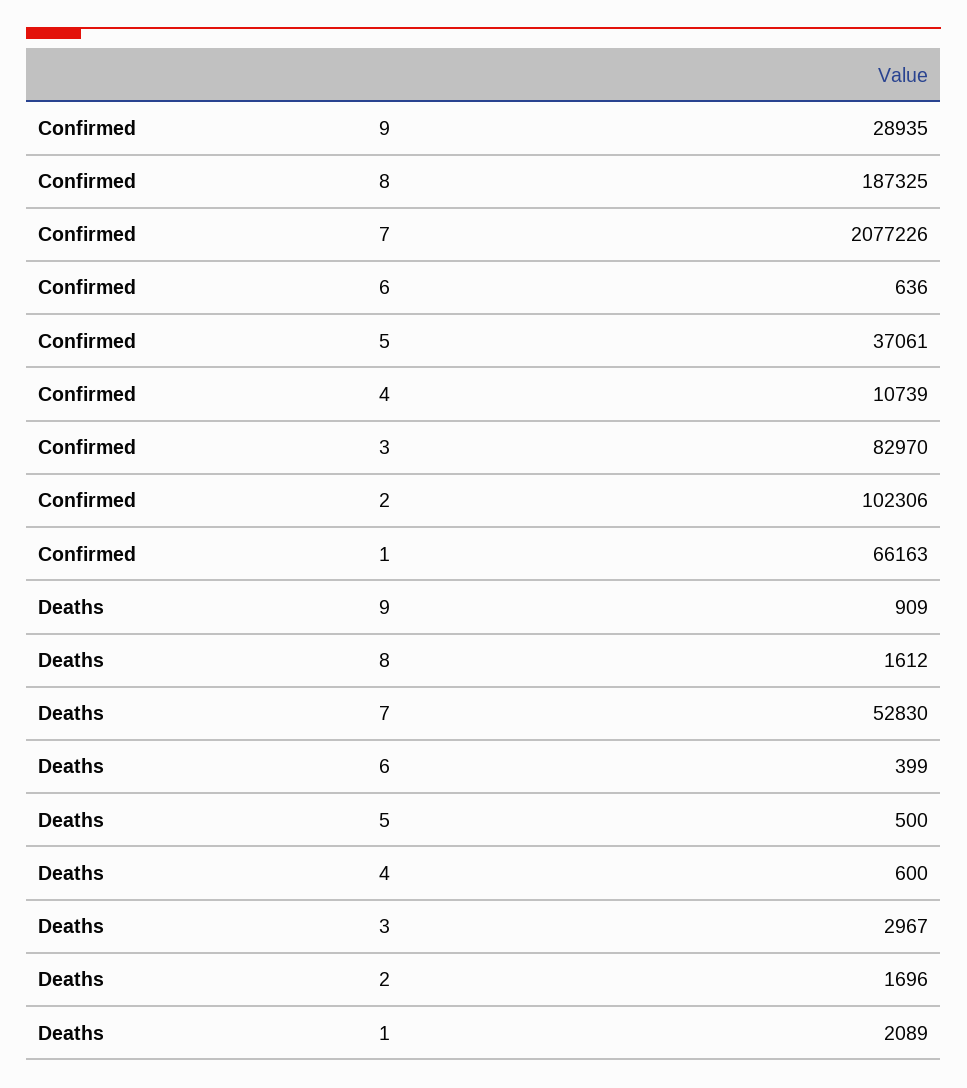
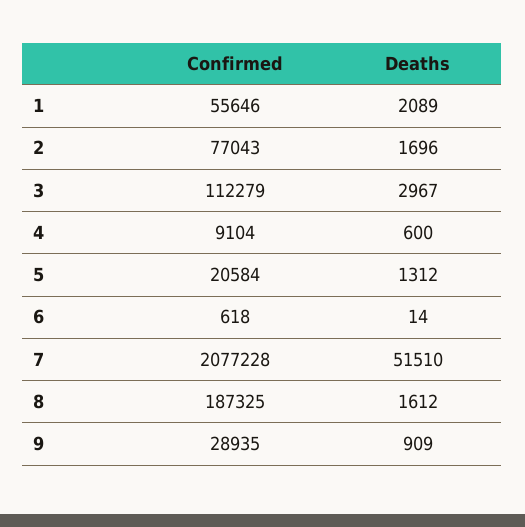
Confirmed, 7: 2077226 -> 2077228
Confirmed, 6: 636 -> 618
Confirmed, 5: 37061 -> 20584
Confirmed, 4: 10739 -> 9104
Confirmed, 3: 82970 -> 112279
Confirmed, 2: 102306 -> 77043
Confirmed, 1: 66163 -> 55646
Deaths, 7: 52830 -> 51510
Deaths, 6: 399 -> 14
Deaths, 5: 500 -> 1312

